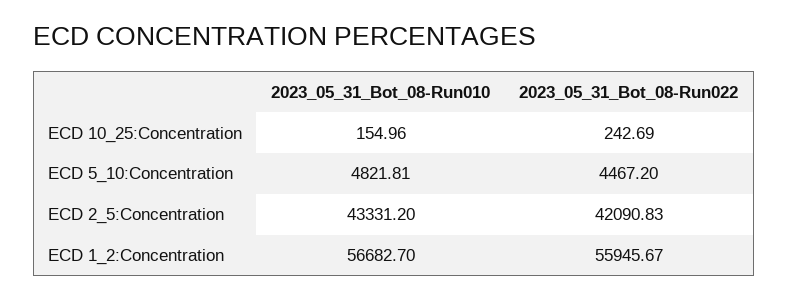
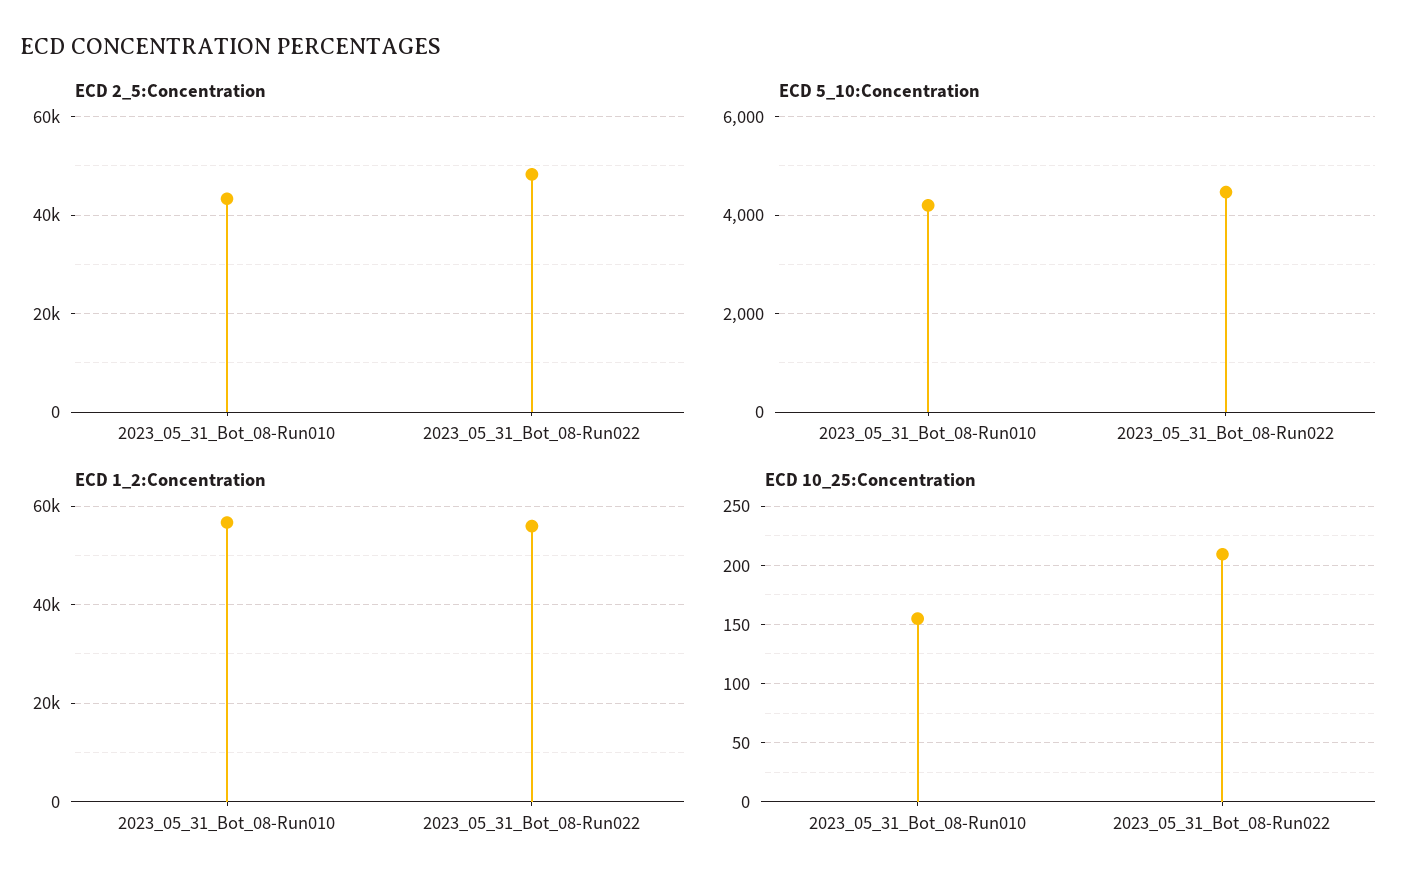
ECD 10_25:Concentration, 2023_05_31_Bot_08-Run022: 242.69 -> 210
ECD 5_10:Concentration, 2023_05_31_Bot_08-Run010: 4821.81 -> 4200
ECD 2_5:Concentration, 2023_05_31_Bot_08-Run022: 42090.83 -> 48000

